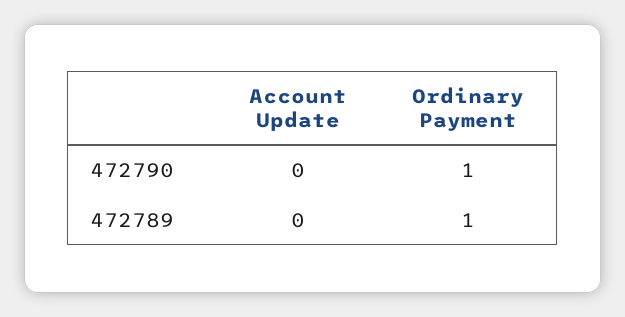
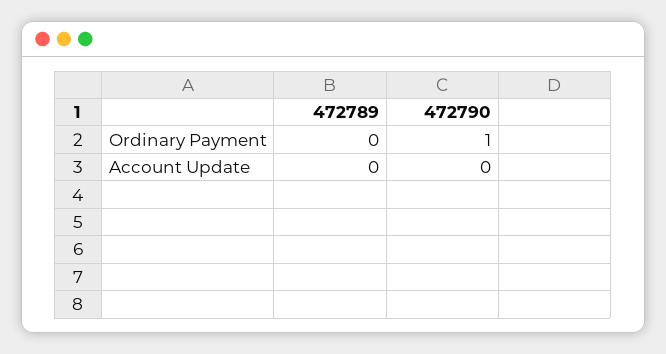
Ordinary Payment, 472789: 1 -> 0

